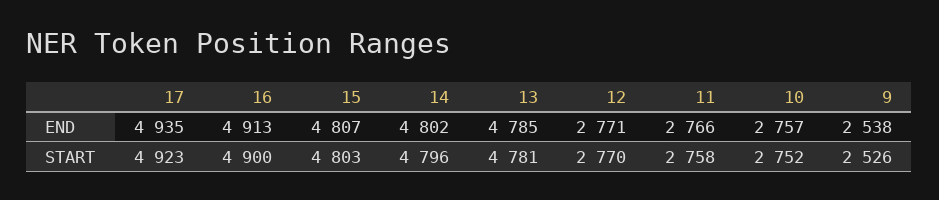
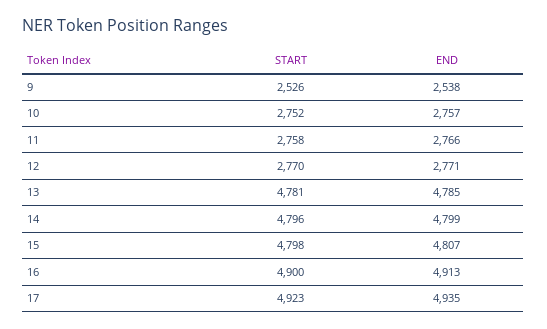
14, END: 4802 -> 4799
15, START: 4803 -> 4798

